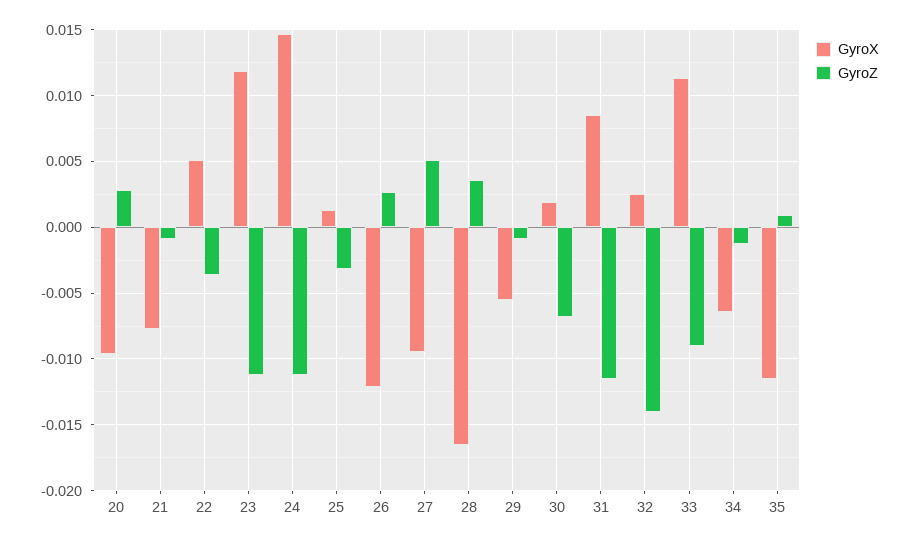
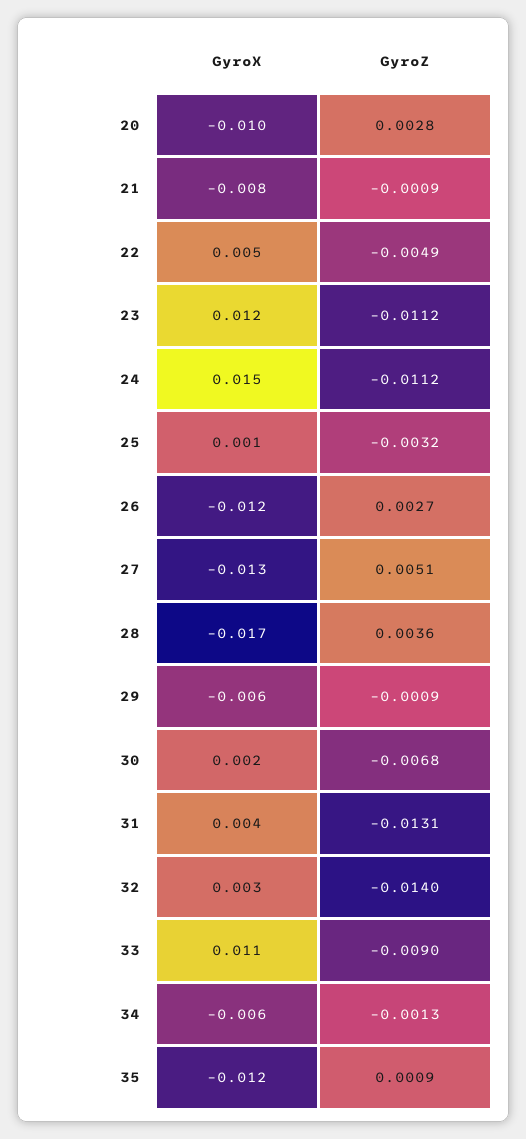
GyroZ, 22: -0.0035 -> -0.0049
GyroX, 27: -0.0095 -> -0.013
GyroX, 31: 0.0085 -> 0.004
GyroZ, 31: -0.0115 -> -0.0131

